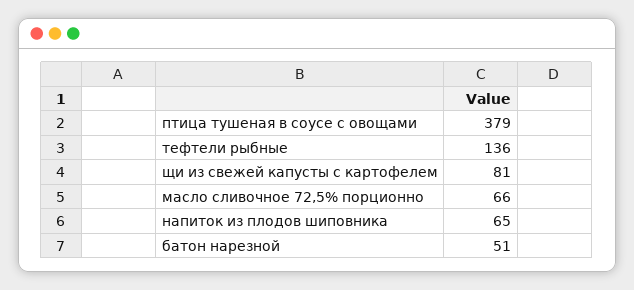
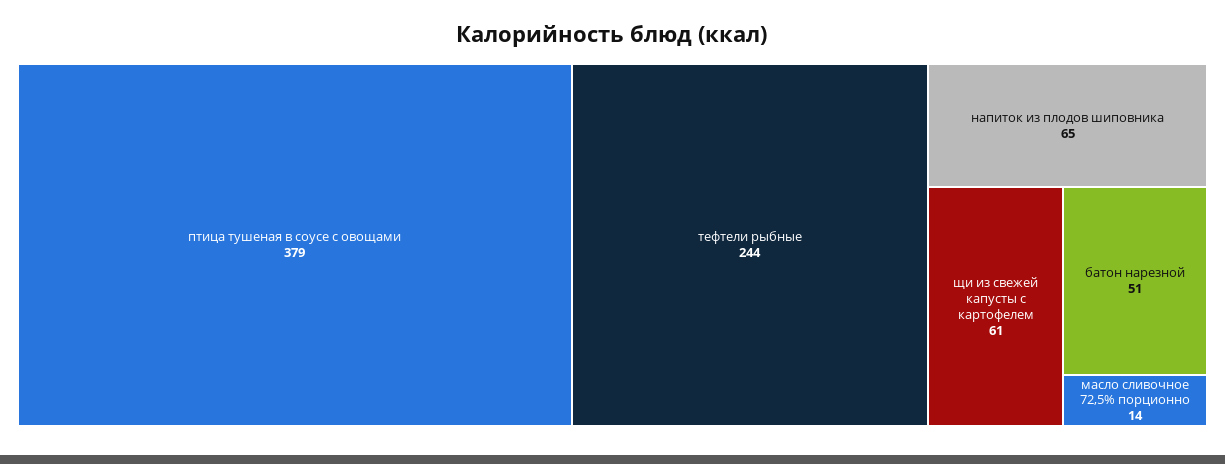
тефтели рыбные: 136 -> 244
щи из свежей капусты с картофелем: 81 -> 61
масло сливочное 72,5% порционно: 66 -> 14

